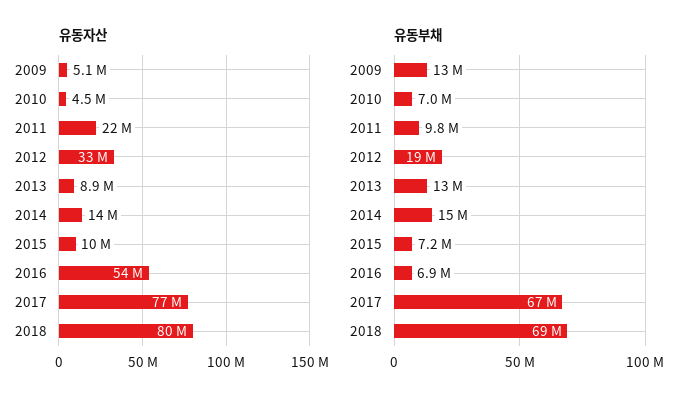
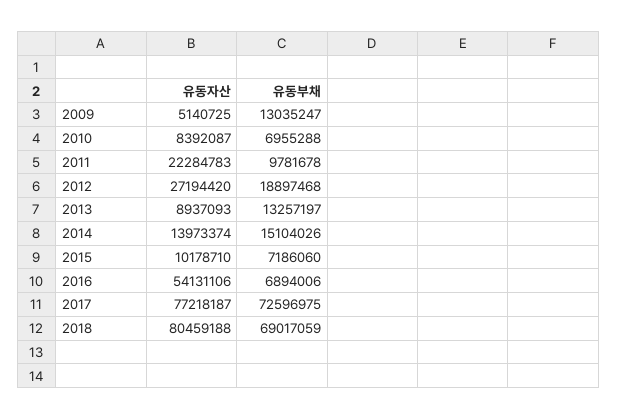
유동자산, 2010: 4500000 -> 8392087
유동자산, 2012: 33000000 -> 27194420
유동부채, 2017: 67000000 -> 72596975

